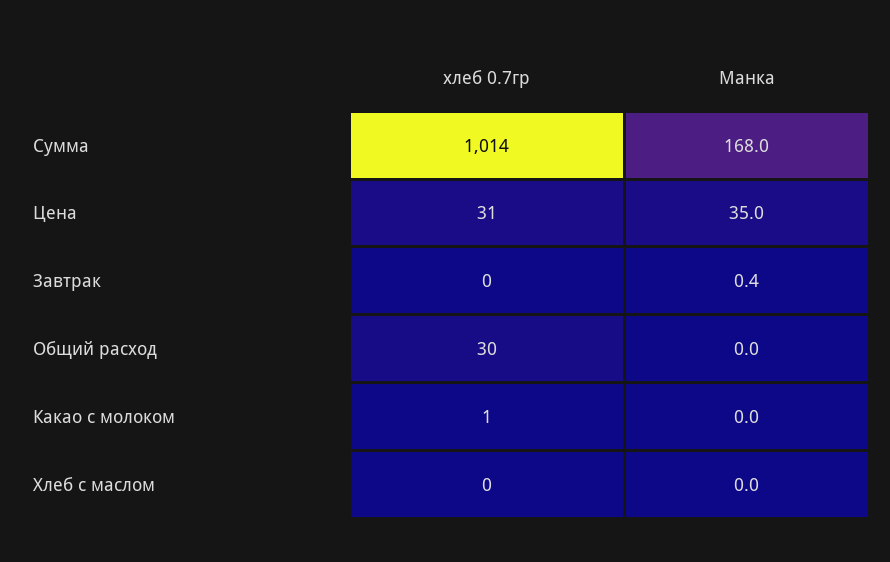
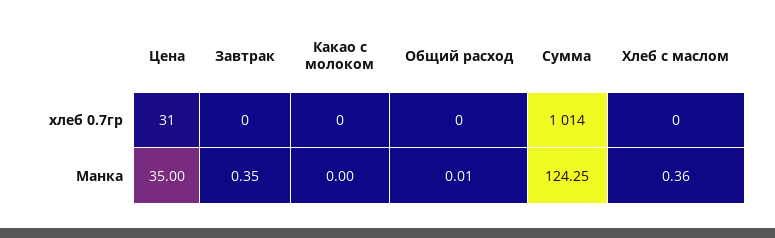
Манка, Сумма: 168 -> 124.25
хлеб 0.7гр, Общий расход: 30 -> 0
хлеб 0.7гр, Какао с молоком: 1 -> 0
Манка, Хлеб с маслом: 0 -> 0.36

